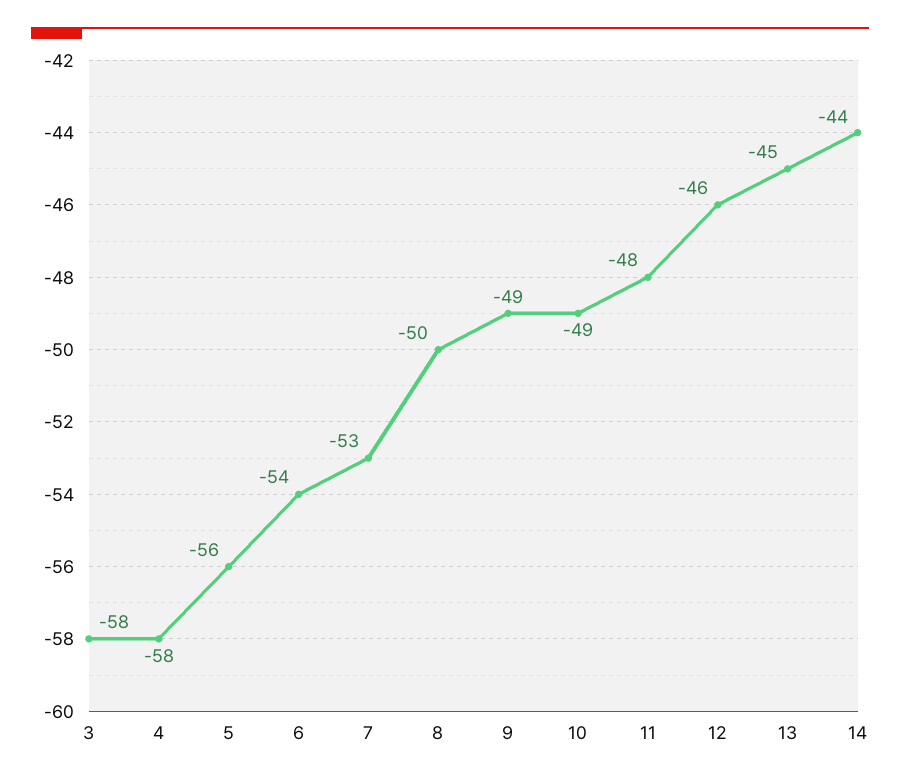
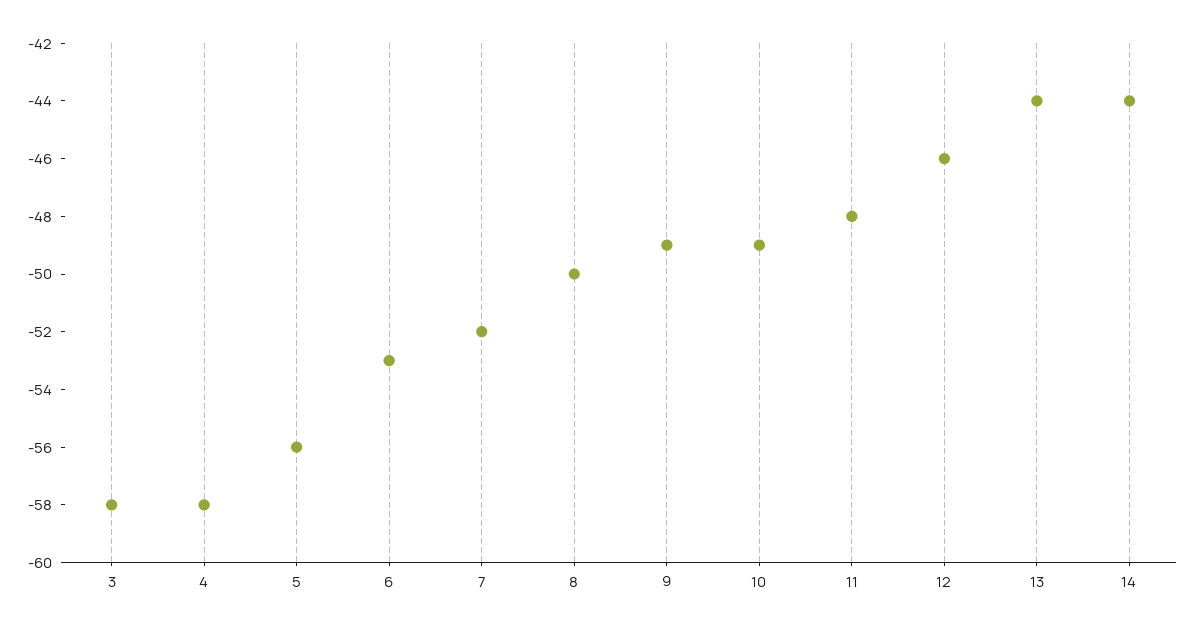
6: -54 -> -53
7: -53 -> -52
13: -45 -> -44

